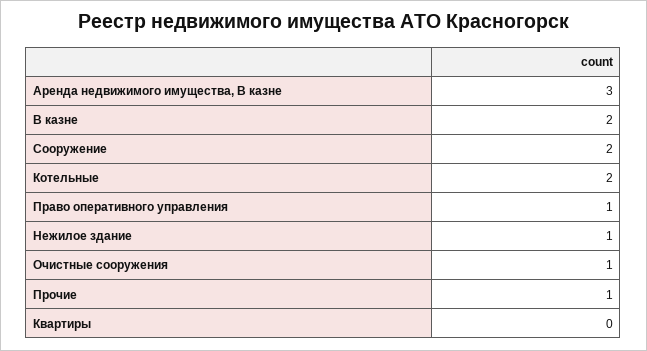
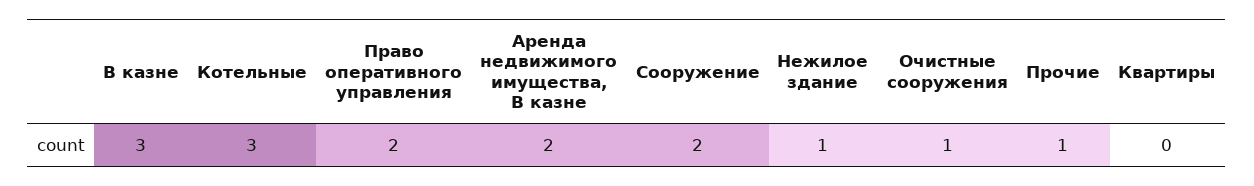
Аренда недвижимого имущества, В казне: 3 -> 2
В казне: 2 -> 3
Котельные: 2 -> 3
Право оперативного управления: 1 -> 2

